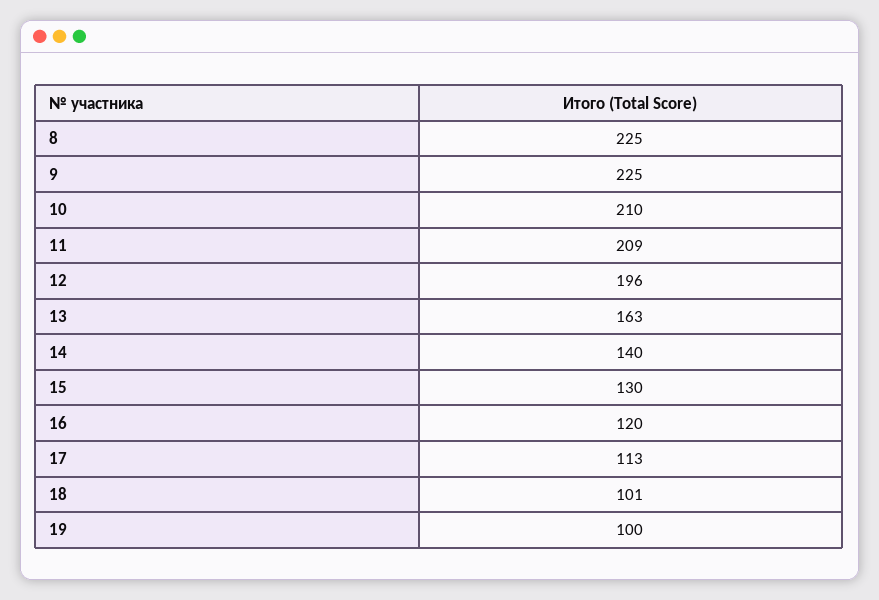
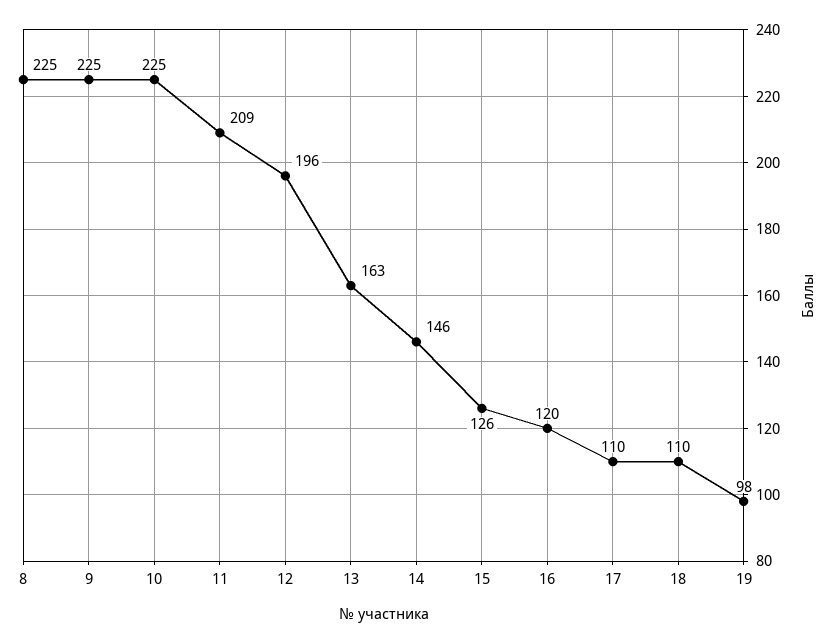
10: 210 -> 225
14: 140 -> 146
15: 130 -> 126
17: 113 -> 110
18: 101 -> 110
19: 100 -> 98

